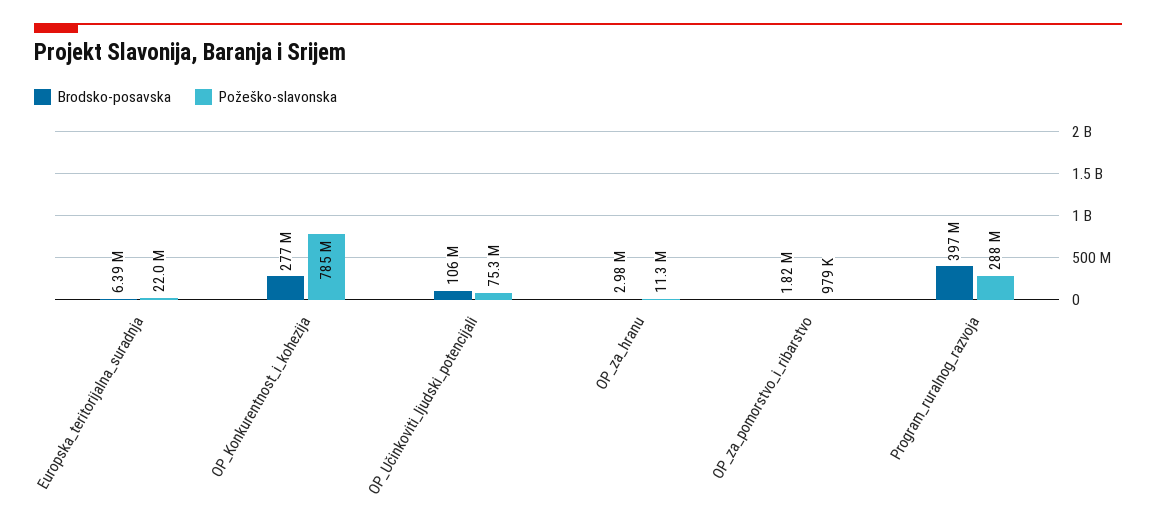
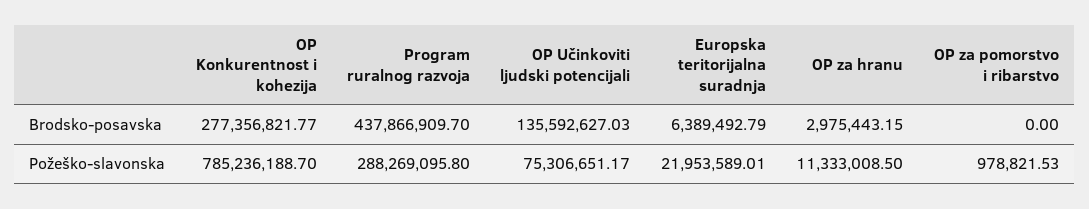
Brodsko-posavska, OP_Učinkoviti_ljudski_potencijali: 106000000 -> 135592627.03
Brodsko-posavska, OP_za_pomorstvo_i_ribarstvo: 1820000 -> 0
Brodsko-posavska, Program_ruralnog_razvoja: 397000000 -> 437866909.7

